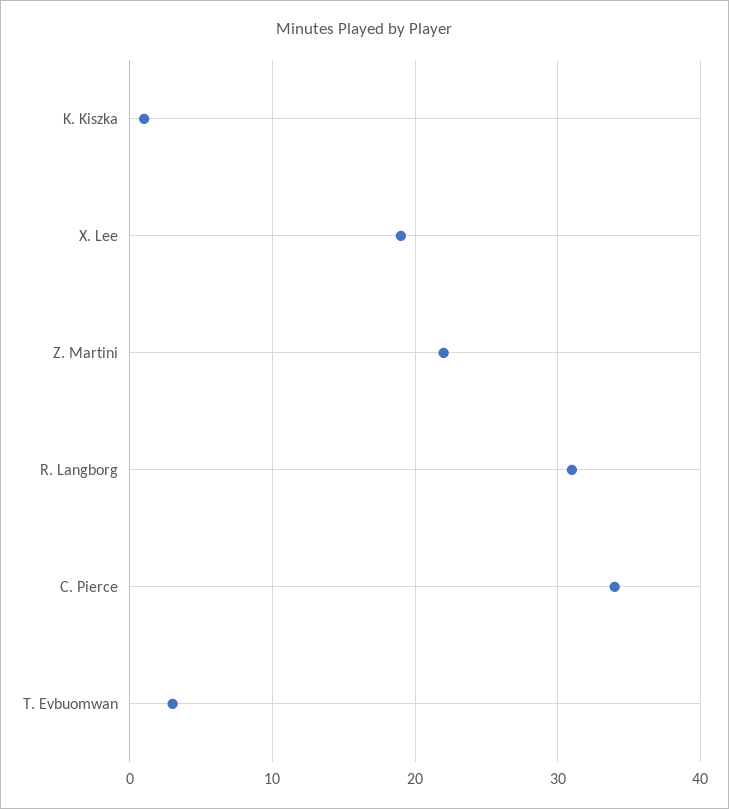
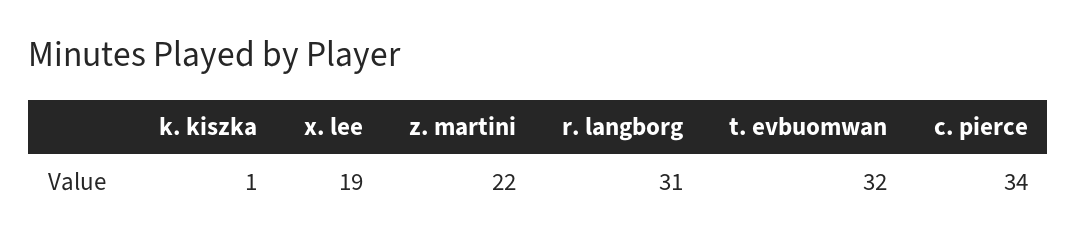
T. Evbuomwan: 3 -> 32

